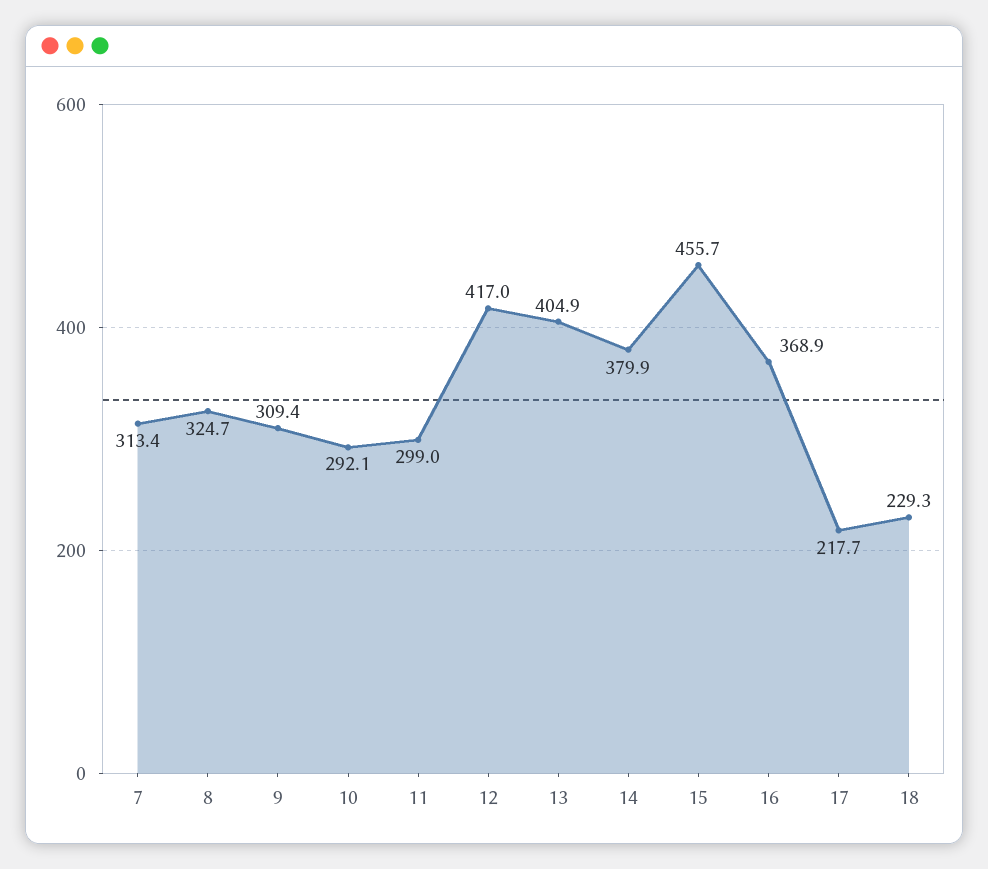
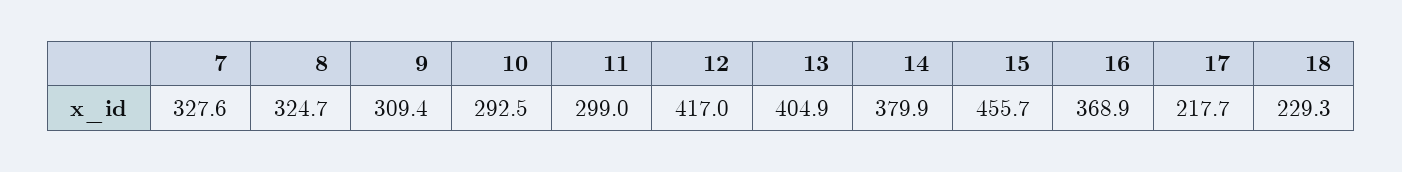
7: 313.4 -> 327.6
10: 292.1 -> 292.5

